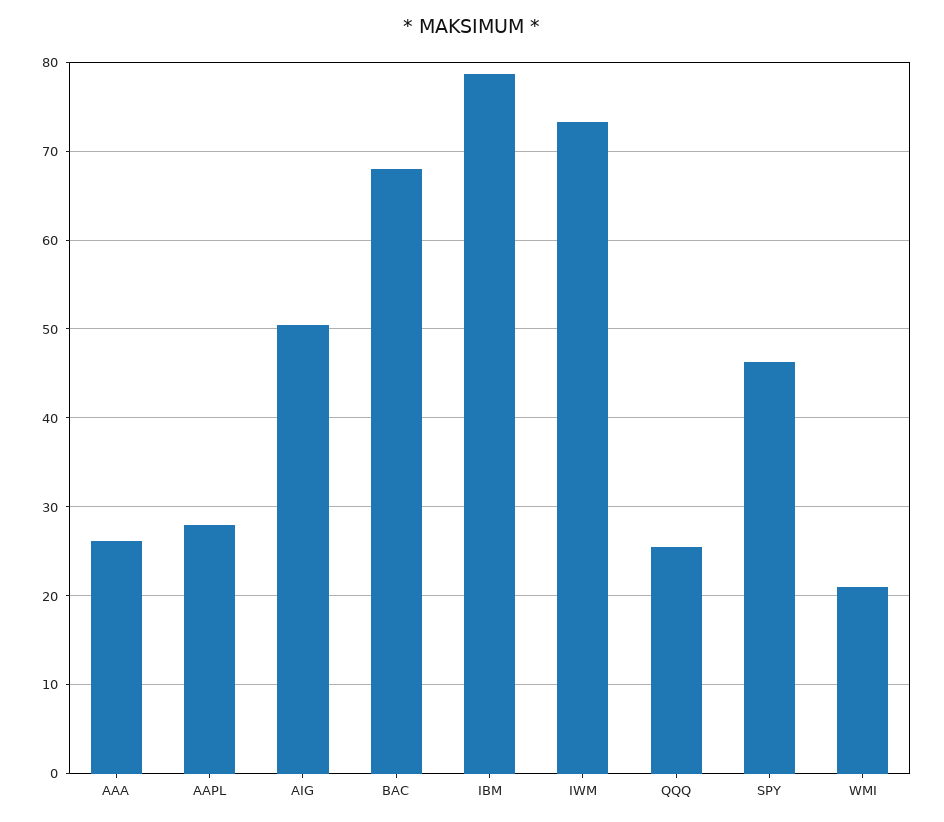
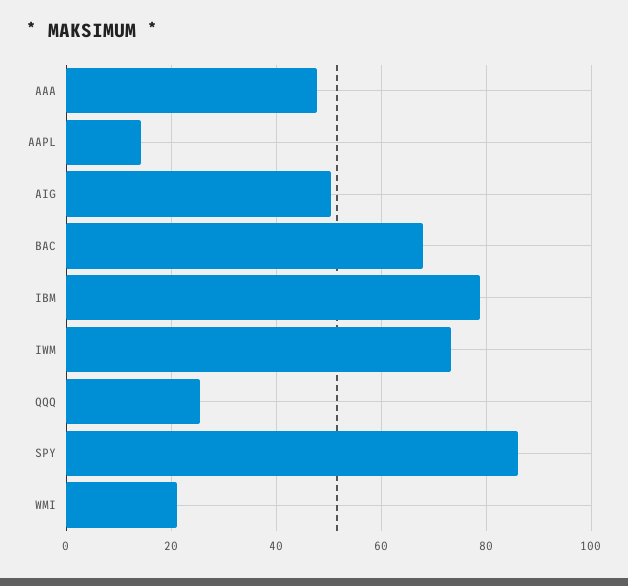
AAA: 26 -> 48
AAPL: 28 -> 14
SPY: 46 -> 86

